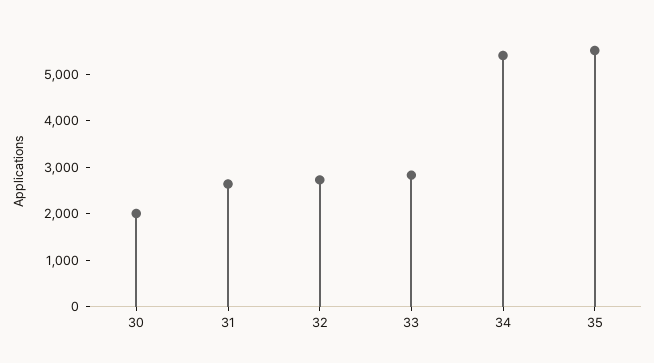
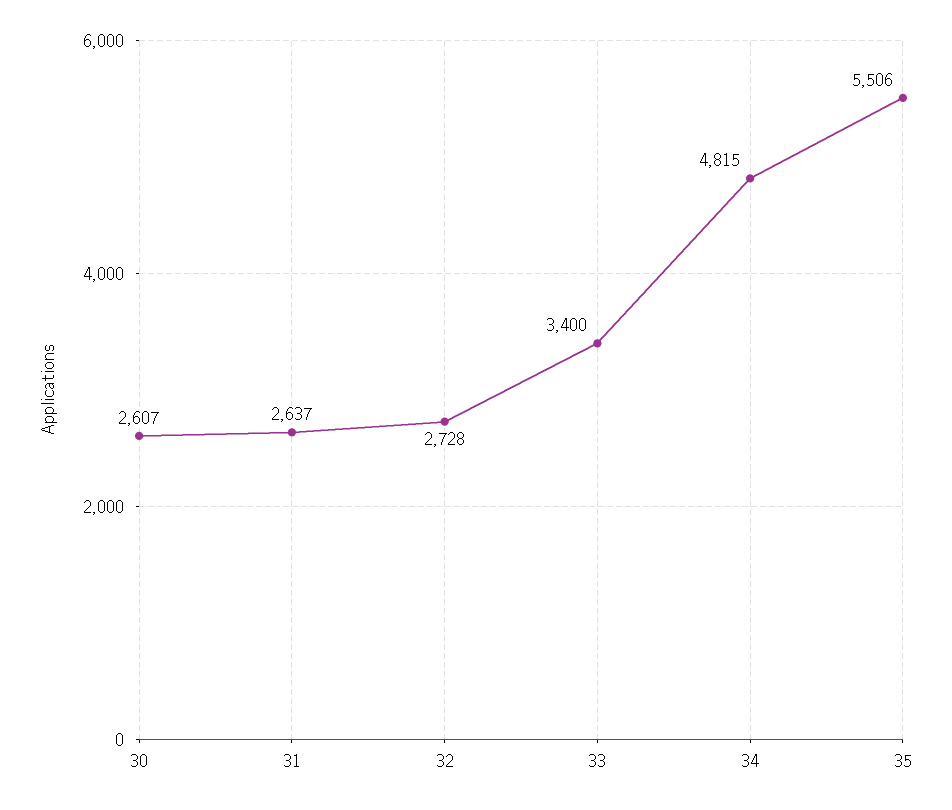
30: 2000 -> 2607
33: 2800 -> 3400
34: 5400 -> 4815

